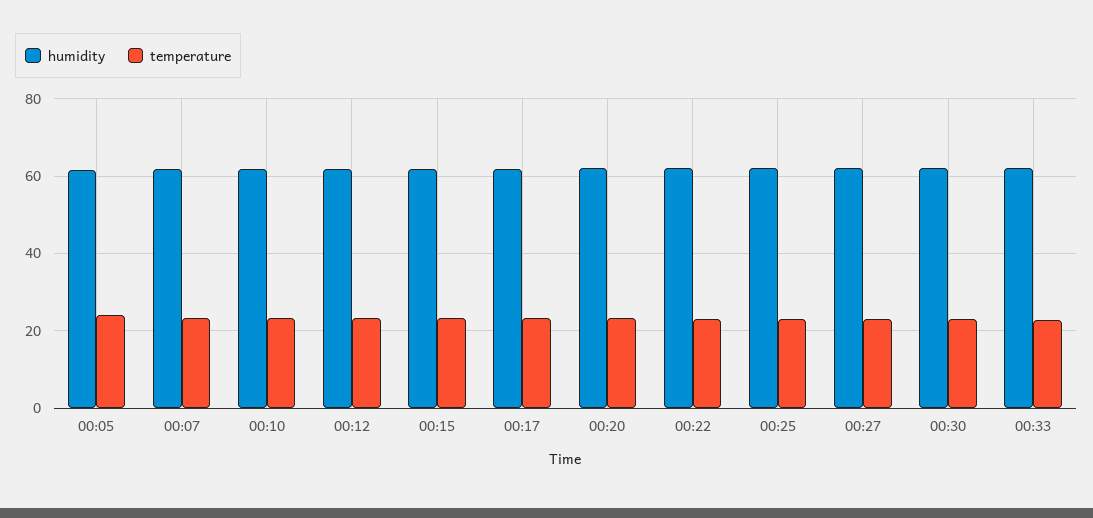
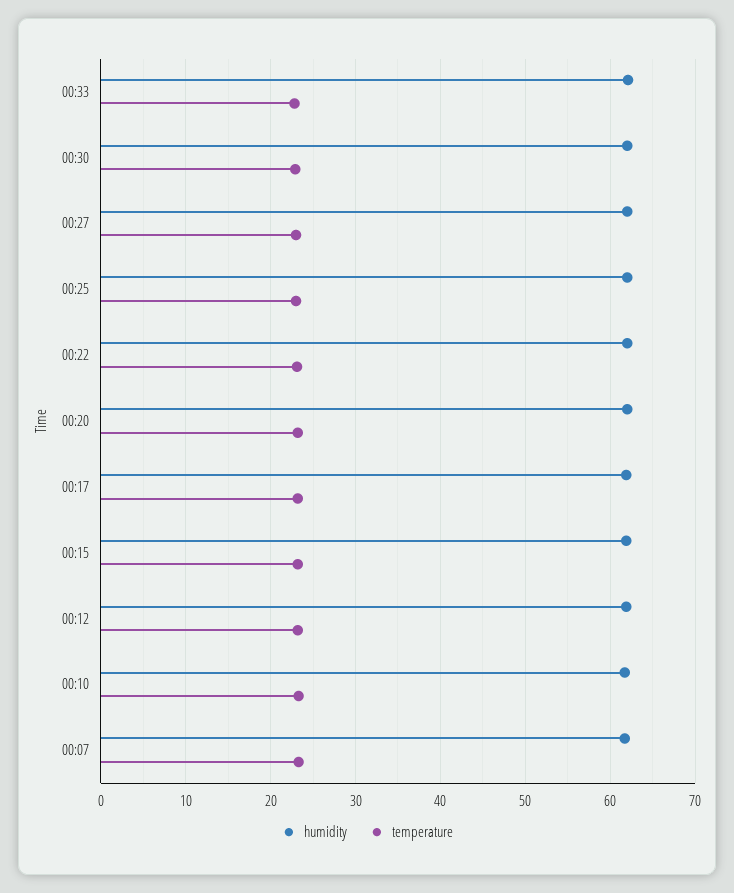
humidity, 00:05: 62 -> none
temperature, 00:05: 24 -> none

